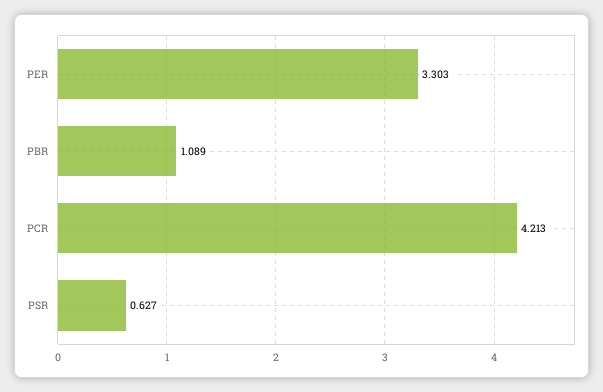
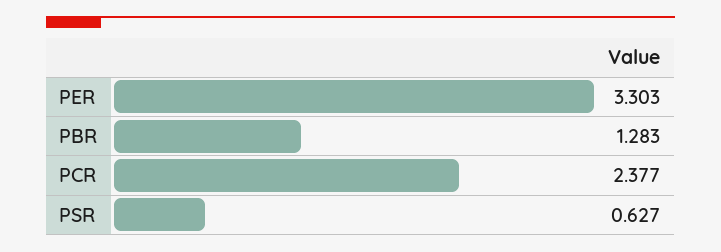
PBR: 1.089 -> 1.283
PCR: 4.213 -> 2.377

